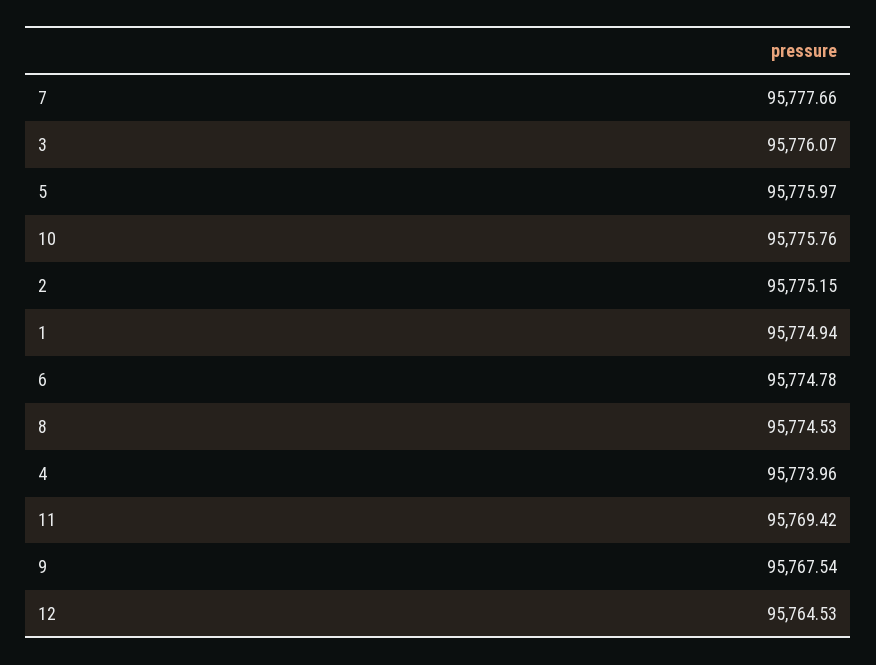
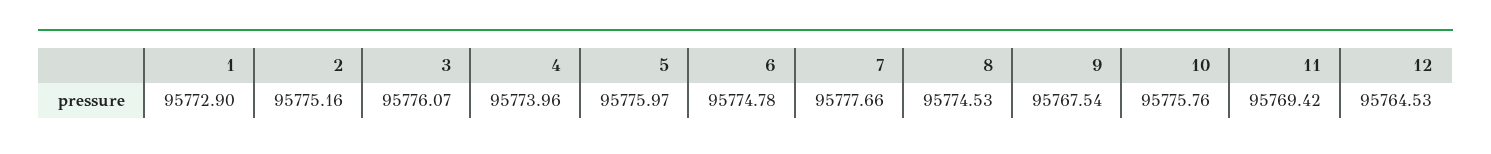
2: 95775.15 -> 95775.16
1: 95774.94 -> 95772.9

